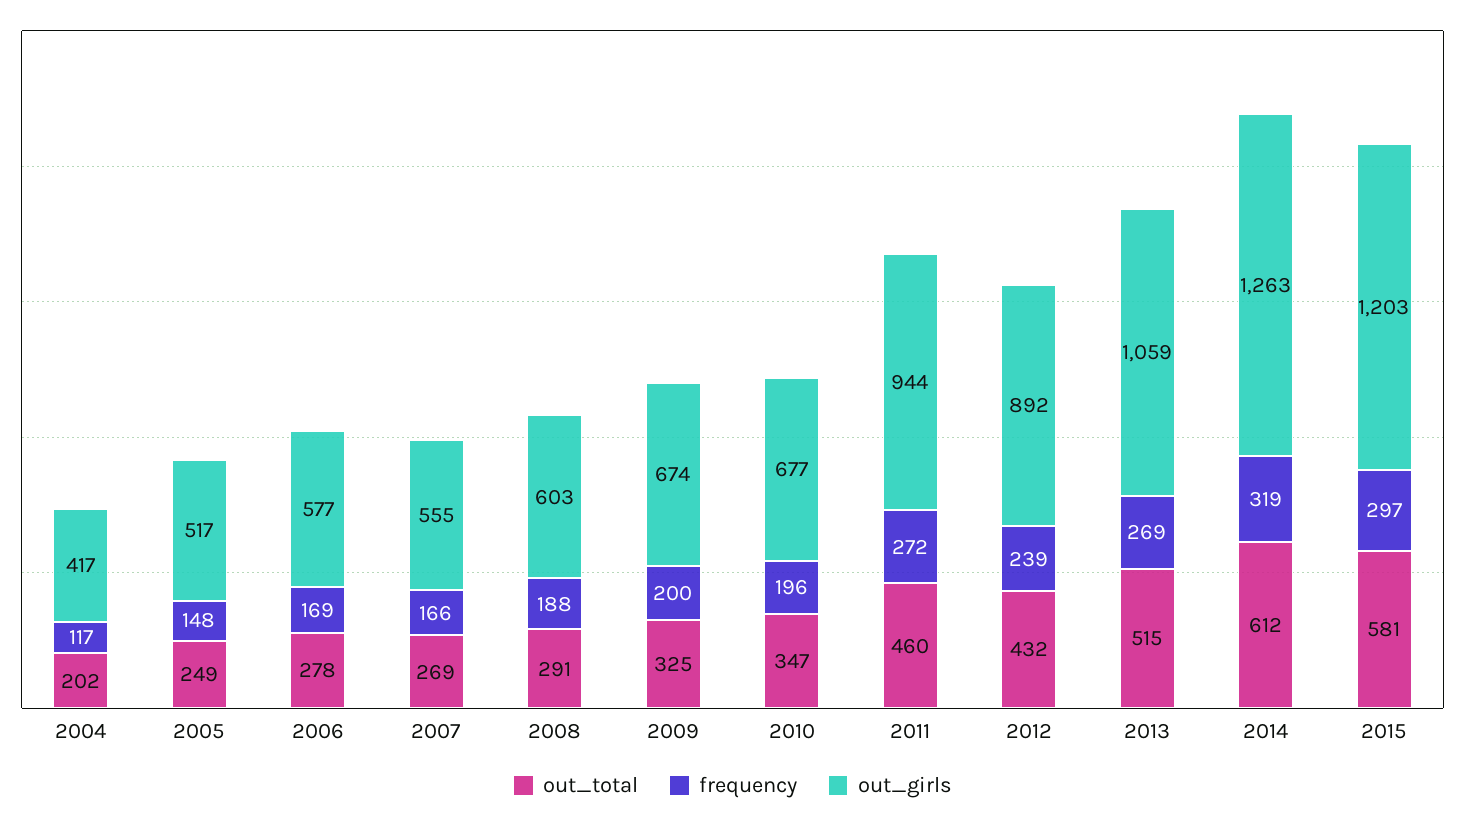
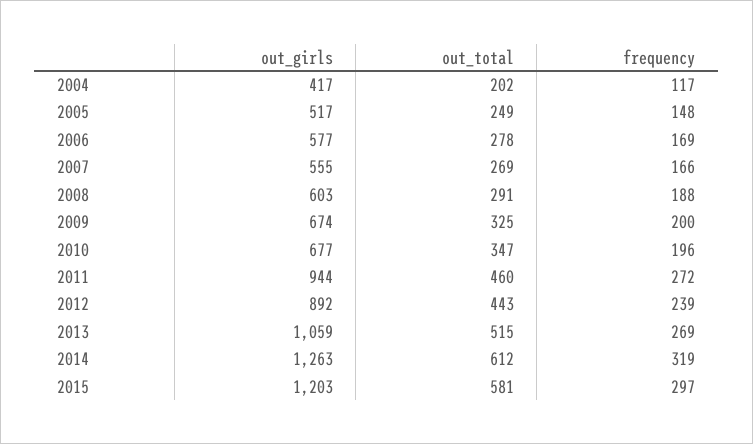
out_total, 2012: 432 -> 443

